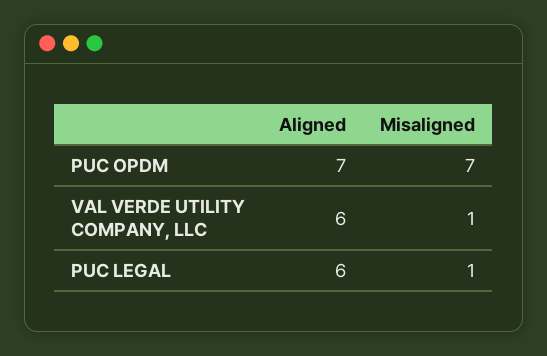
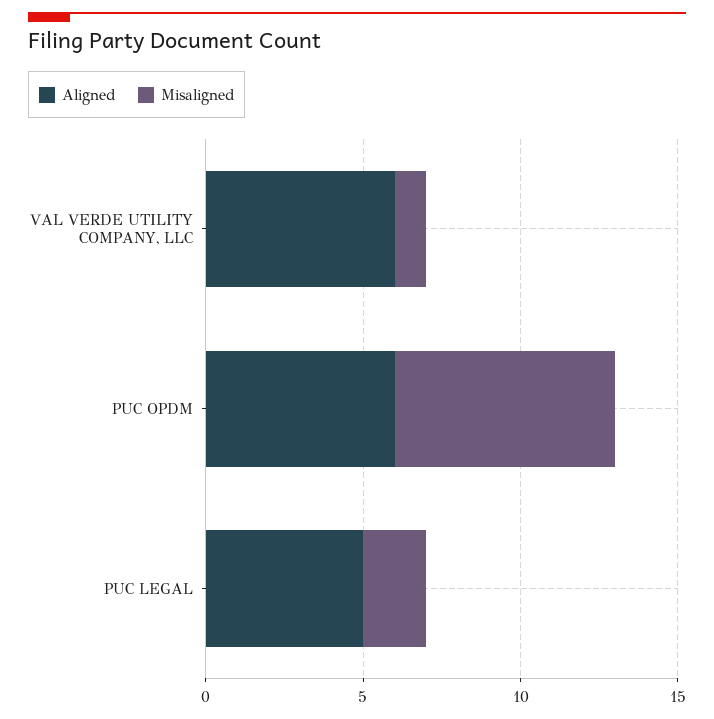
Aligned, PUC OPDM: 7 -> 6
Aligned, PUC LEGAL: 6 -> 5
Misaligned, PUC LEGAL: 1 -> 2

